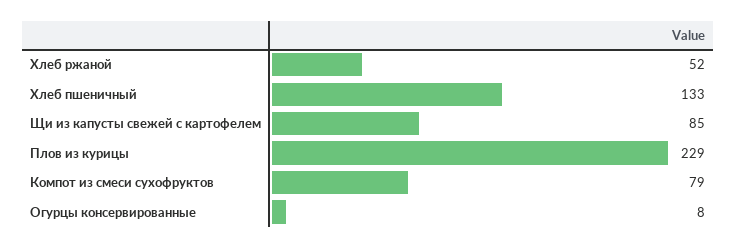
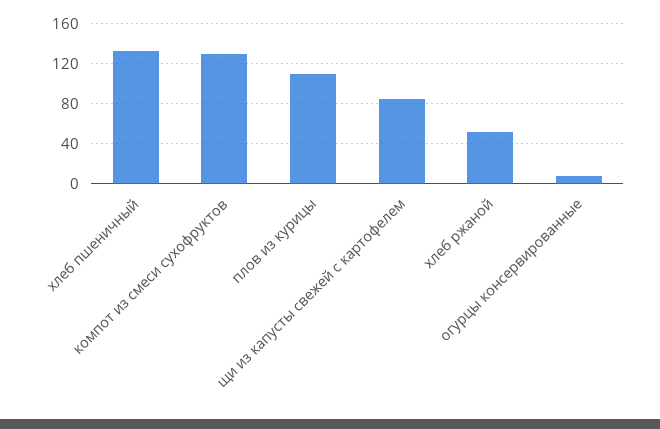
Плов из курицы: 229 -> 110
Компот из смеси сухофруктов: 79 -> 130

